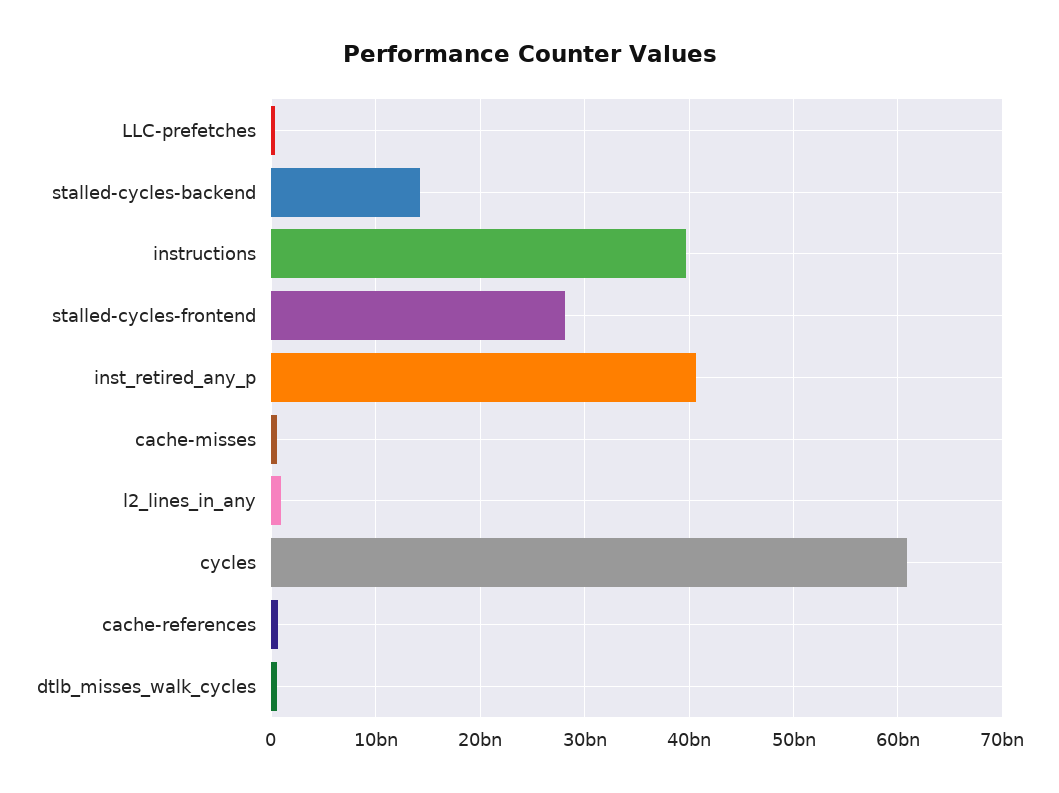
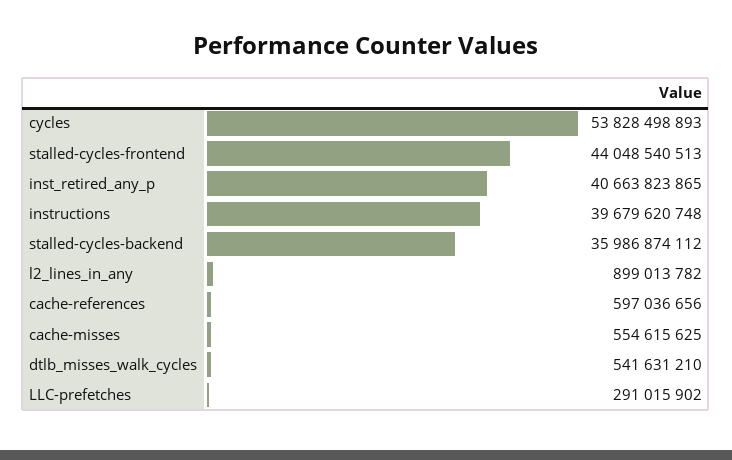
stalled-cycles-backend: 14000000000 -> 35986874112
stalled-cycles-frontend: 28000000000 -> 44048540513
cycles: 61000000000 -> 53828498893

